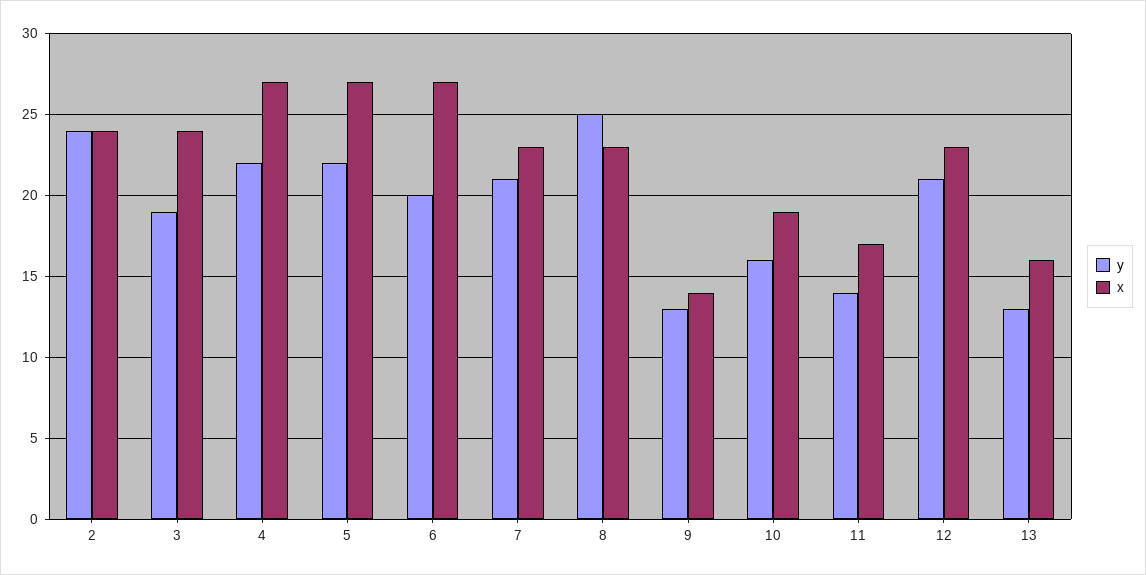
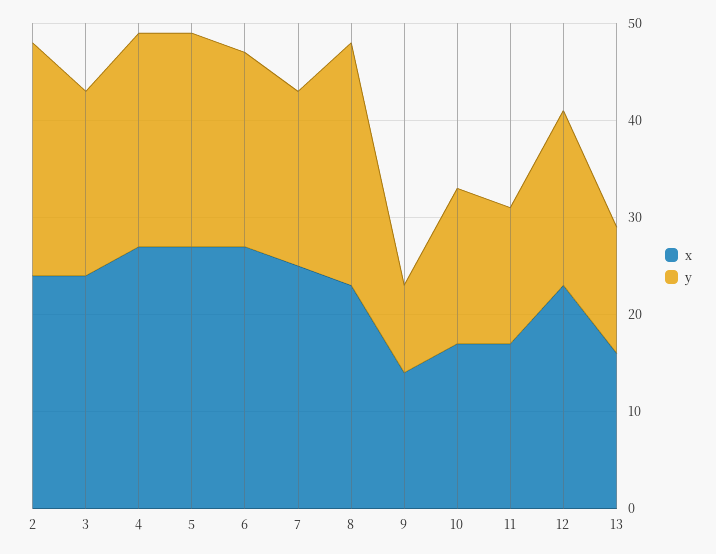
y, 7: 21 -> 18
x, 7: 23 -> 25
y, 9: 13 -> 9
x, 10: 19 -> 17
y, 12: 21 -> 18

